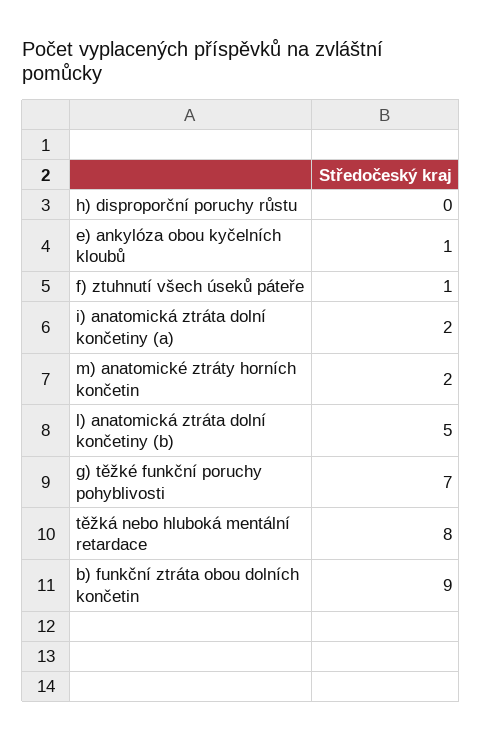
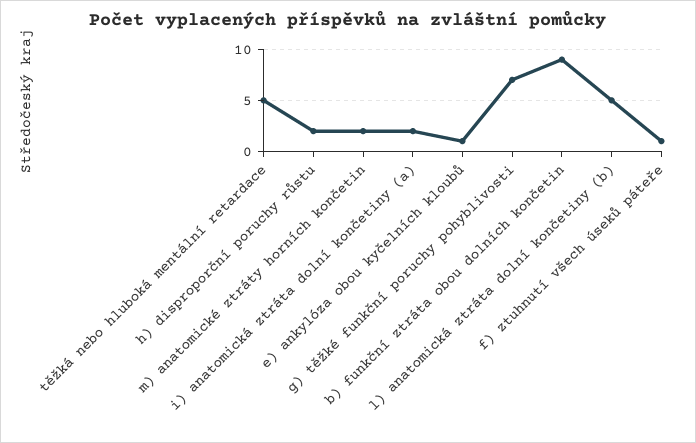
h) disproporční poruchy růstu: 0 -> 2
těžká nebo hluboká mentální retardace: 8 -> 5

